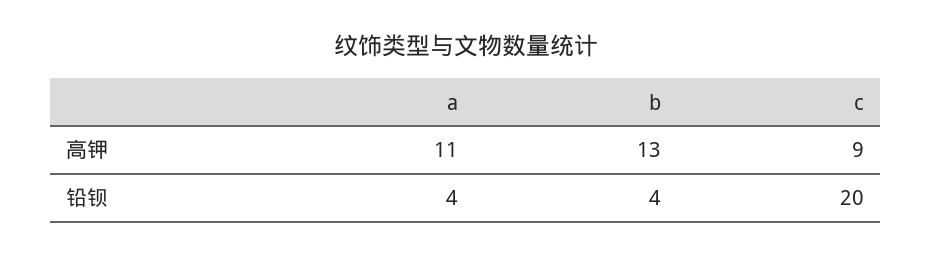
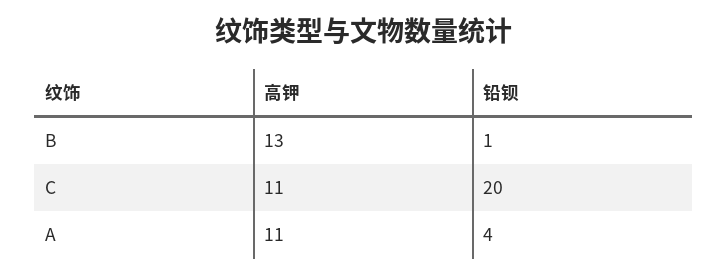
c, 高钾: 9 -> 11
b, 铅钡: 4 -> 1

